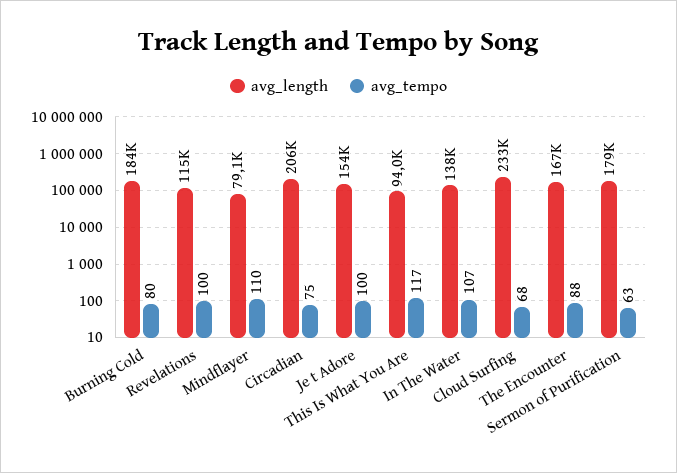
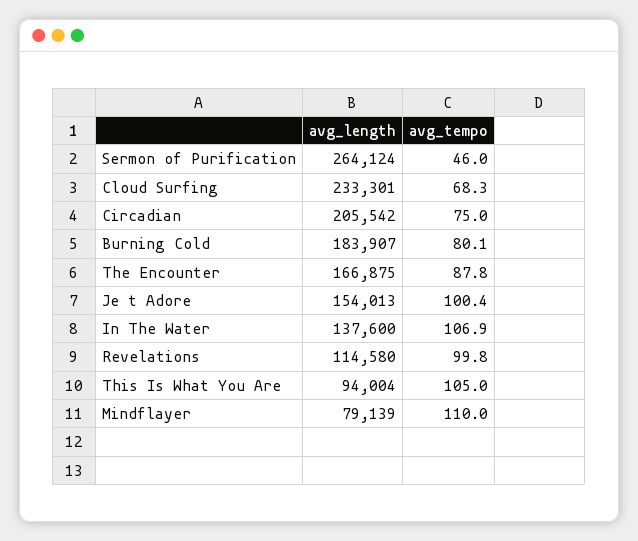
avg_tempo, This Is What You Are: 117 -> 105
avg_length, Sermon of Purification: 179000 -> 264124
avg_tempo, Sermon of Purification: 63 -> 46

